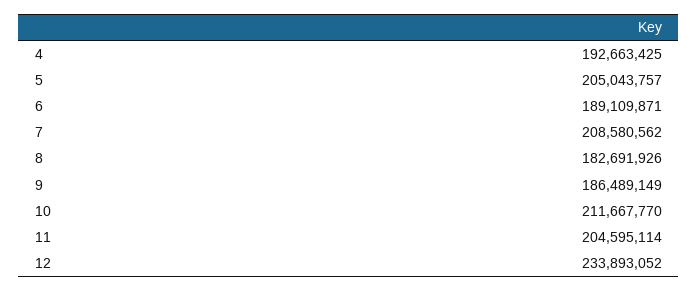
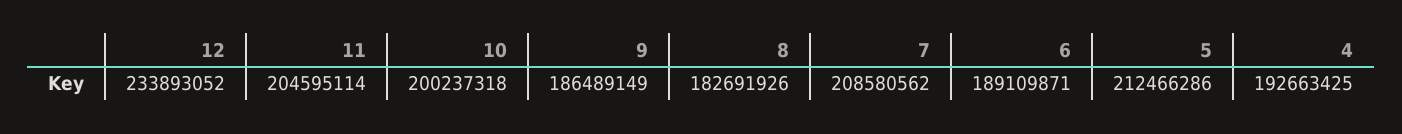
5: 205043757 -> 212466286
10: 211667770 -> 200237318

